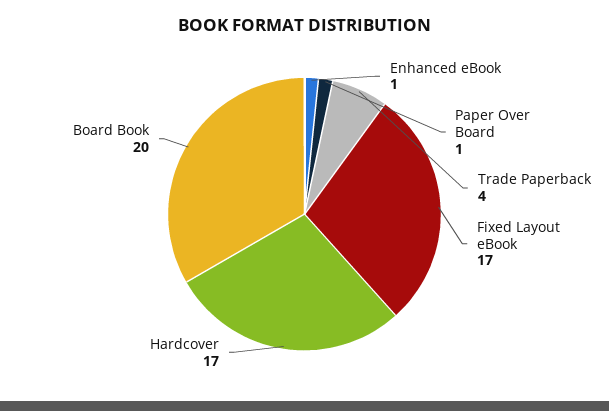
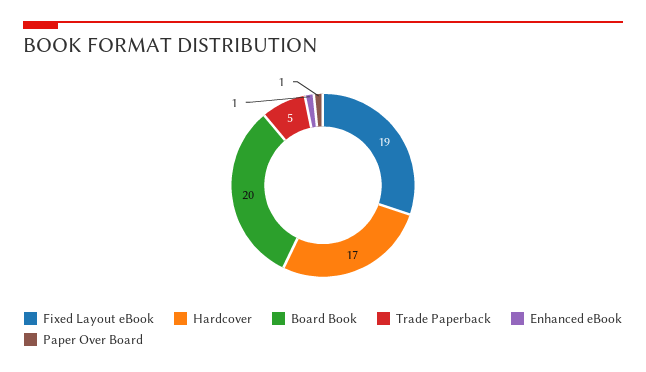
Trade Paperback: 4 -> 5
Fixed Layout eBook: 17 -> 19

